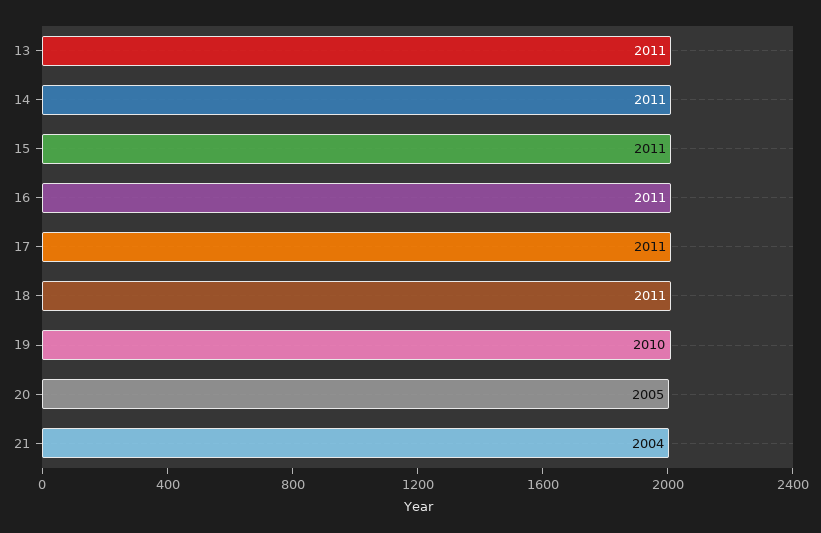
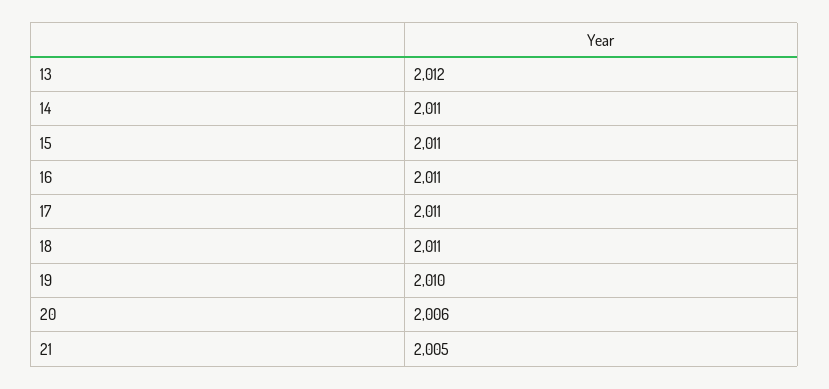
13: 2011 -> 2012
20: 2005 -> 2006
21: 2004 -> 2005

